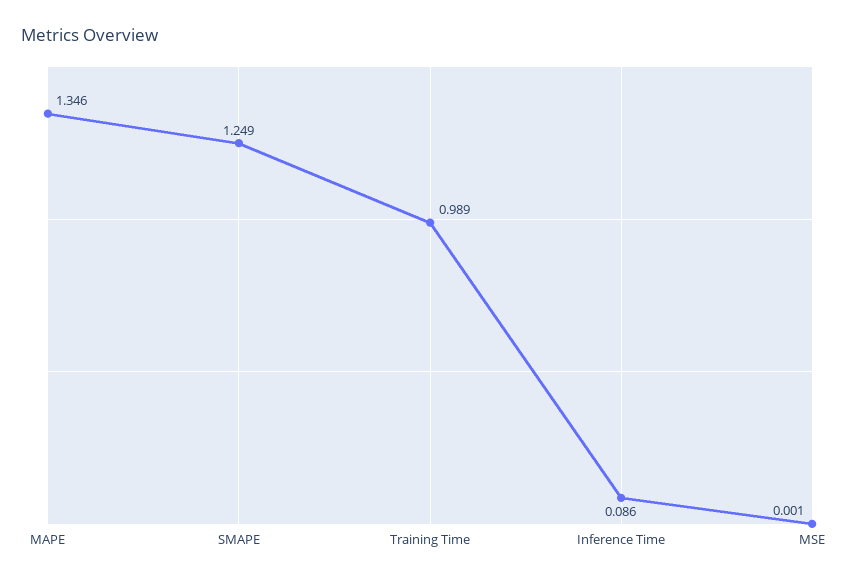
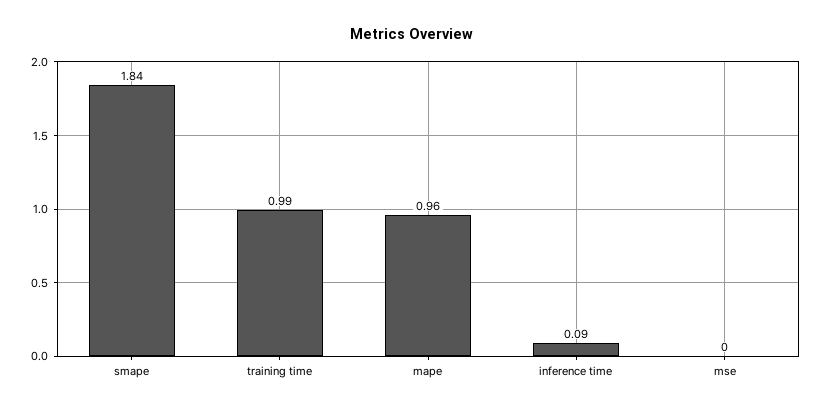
MAPE: 1.346 -> 0.96
SMAPE: 1.249 -> 1.84

